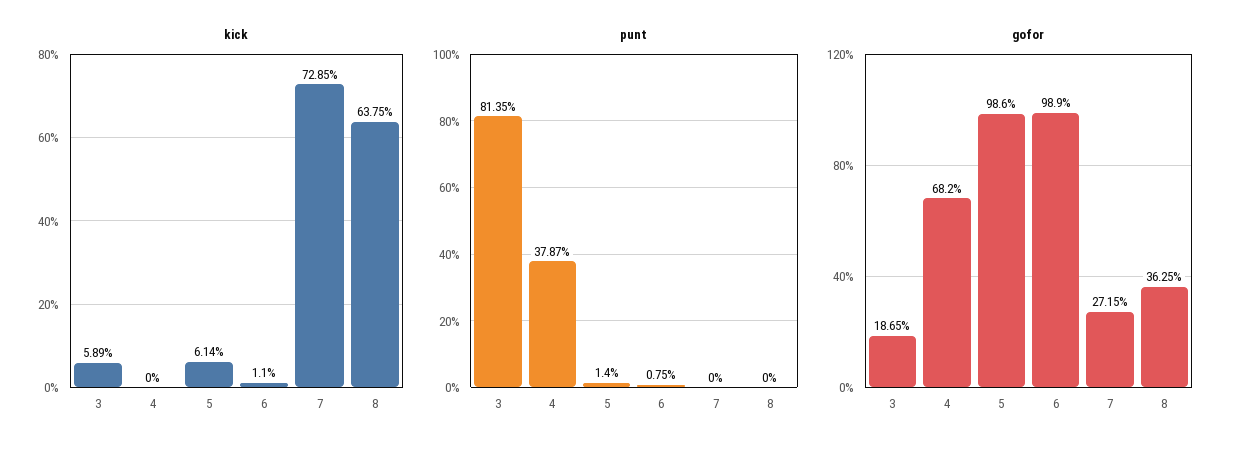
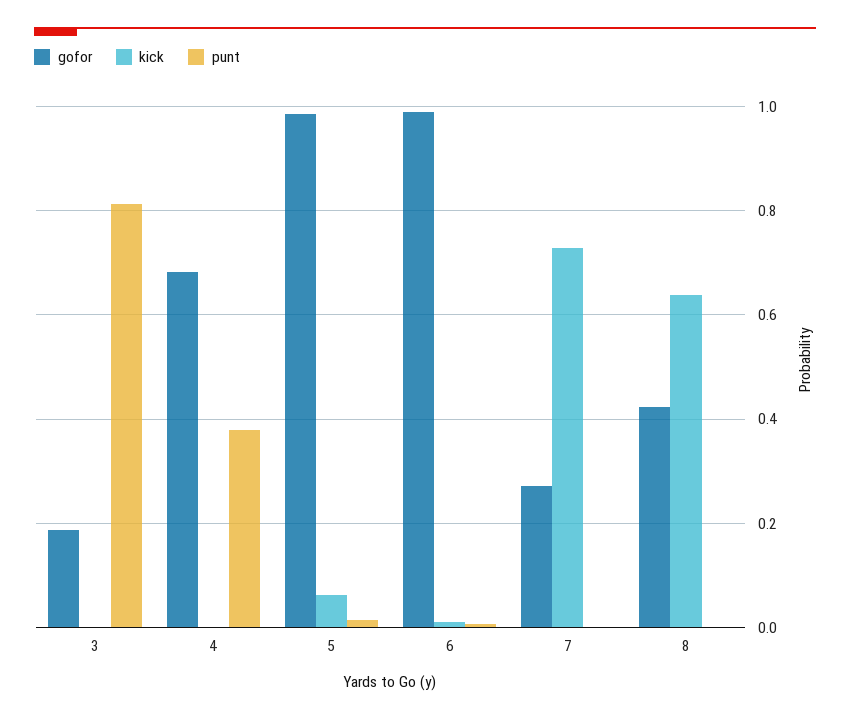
kick, 3: 0.0589 -> 0
gofor, 8: 0.3625 -> 0.42

